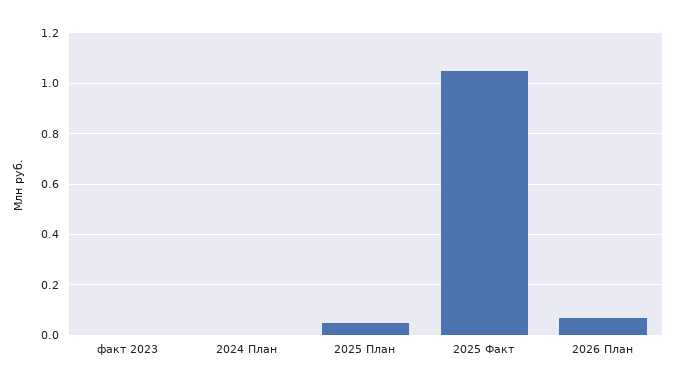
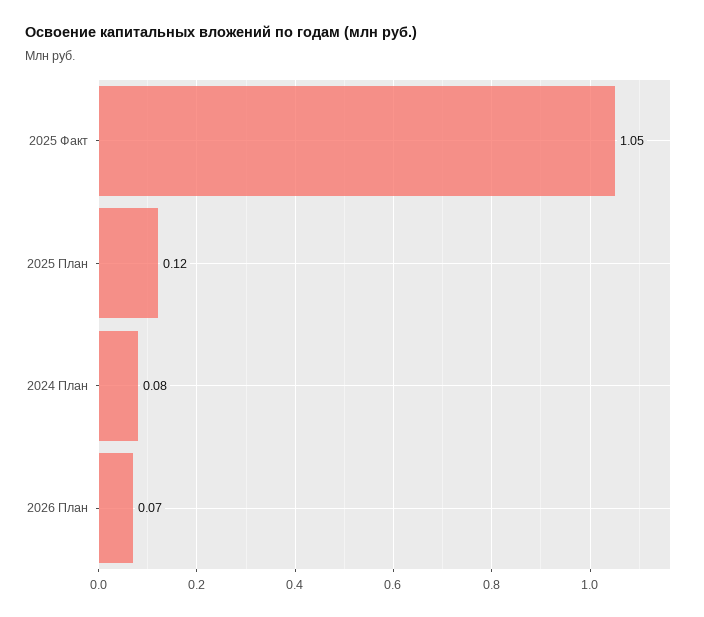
факт 2023: 0 -> none
2024 План: 0 -> 0.08
2025 План: 0.05 -> 0.12

